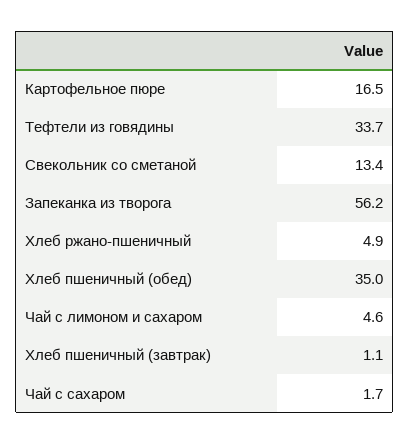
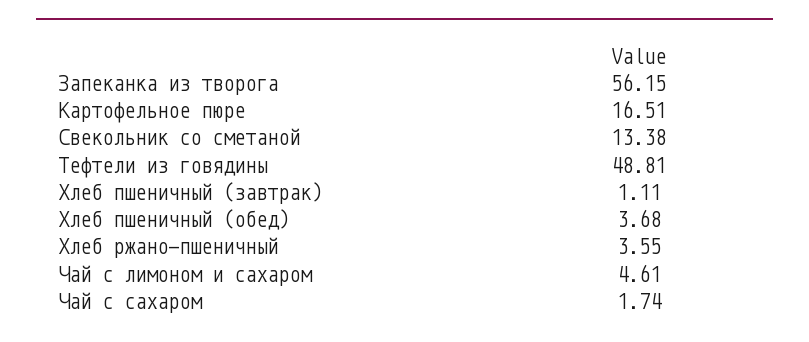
Тефтели из говядины: 33.7 -> 48.81
Хлеб ржано-пшеничный: 4.9 -> 3.55
Хлеб пшеничный (обед): 35 -> 3.68

